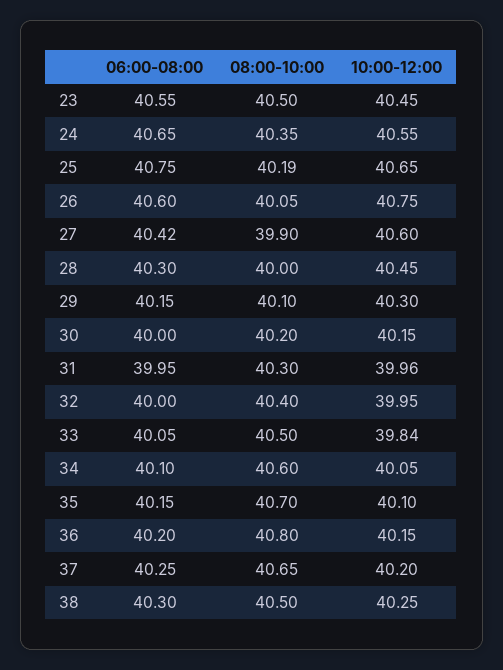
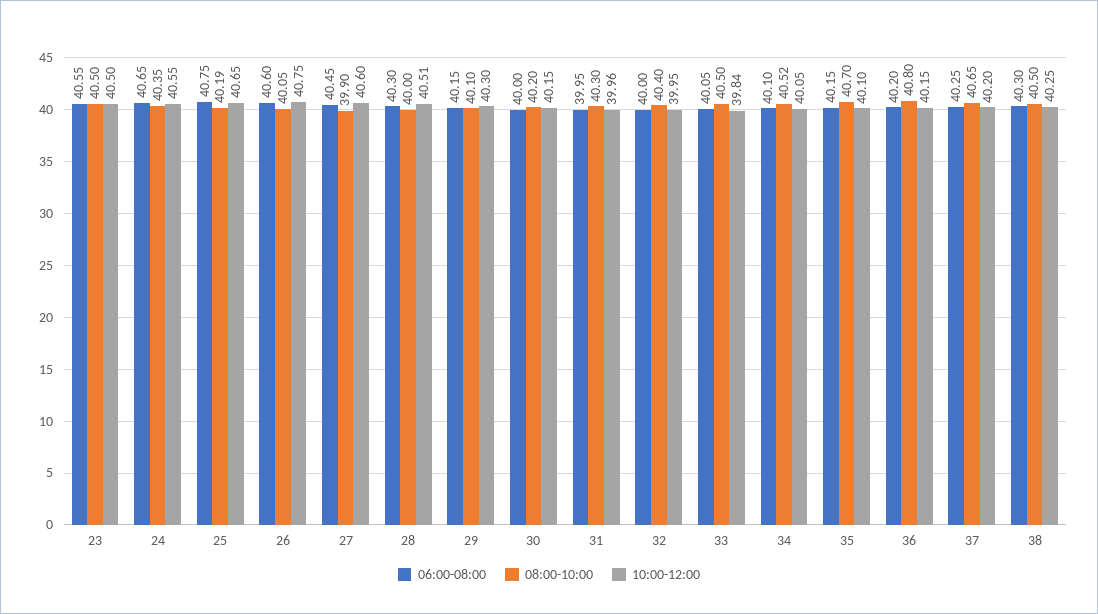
10:00-12:00, 23: 40.45 -> 40.5
06:00-08:00, 27: 40.42 -> 40.45
10:00-12:00, 28: 40.45 -> 40.51
08:00-10:00, 34: 40.6 -> 40.52

